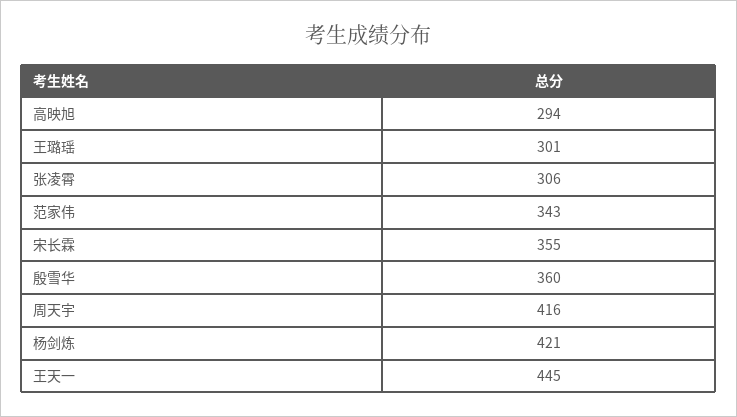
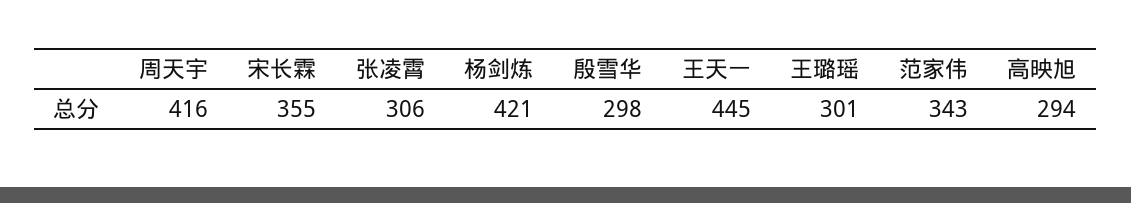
殷雪华: 360 -> 298

